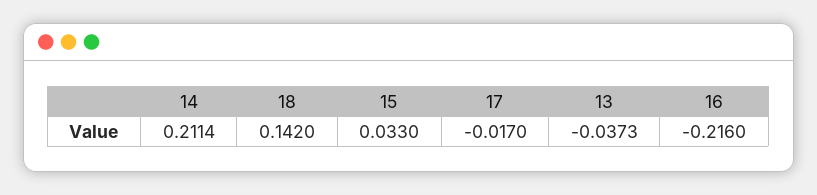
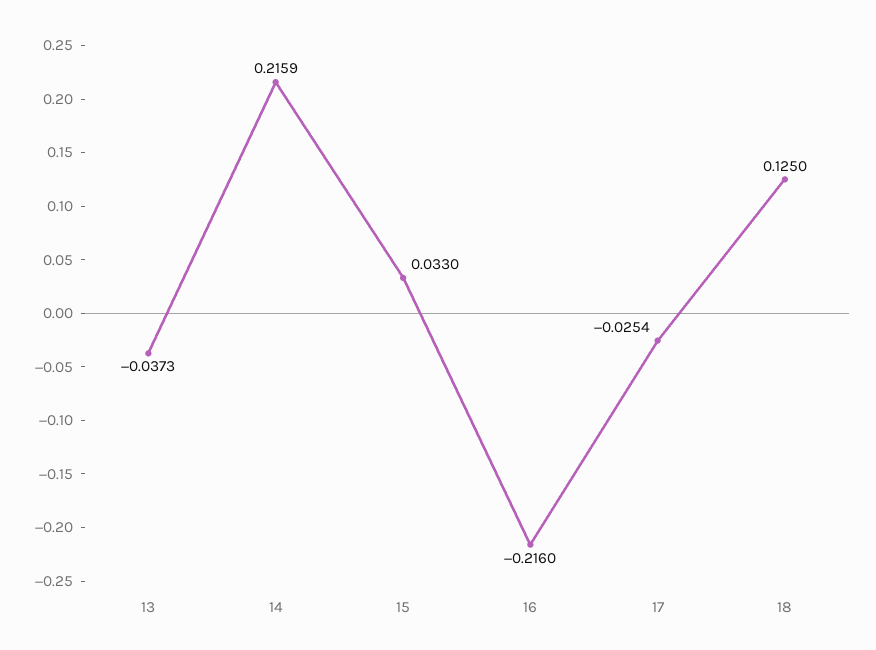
14: 0.2114 -> 0.2159
18: 0.142 -> 0.125
17: -0.017 -> -0.0254

